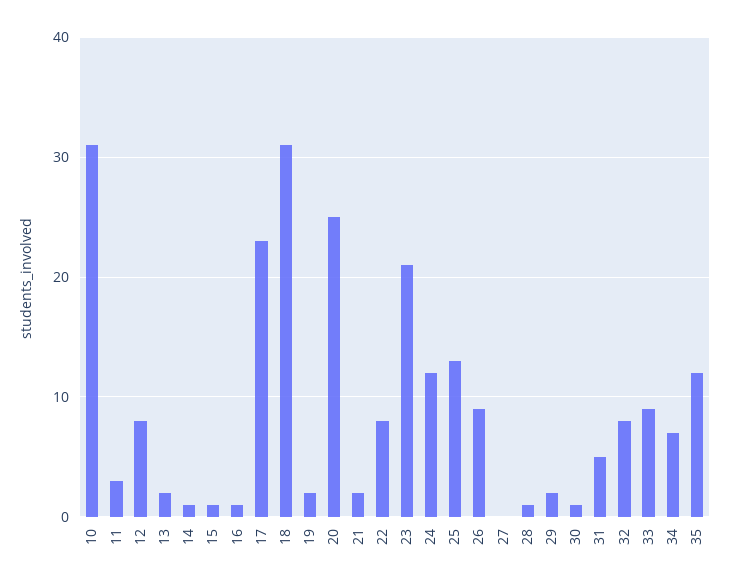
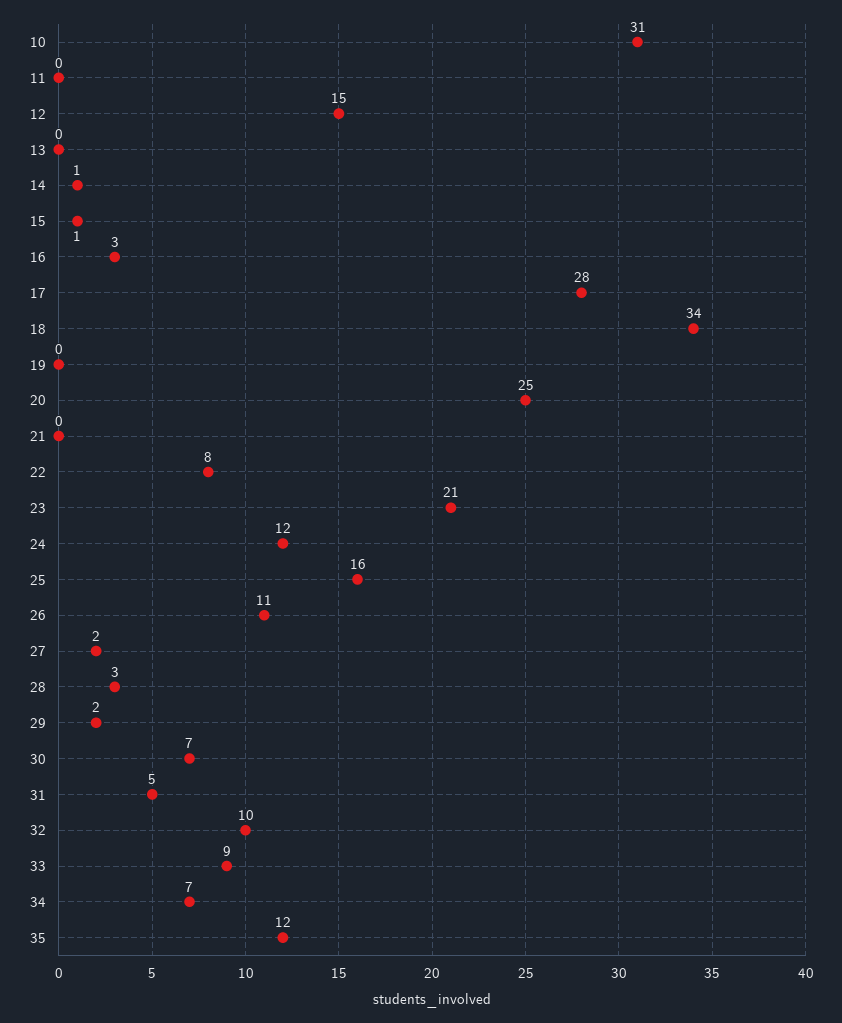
11: 3 -> 0
12: 8 -> 15
13: 2 -> 0
16: 1 -> 3
17: 23 -> 28
18: 31 -> 34
19: 2 -> 0
21: 2 -> 0
25: 13 -> 16
26: 9 -> 11
27: 0 -> 2
28: 1 -> 3
30: 1 -> 7
32: 8 -> 10

